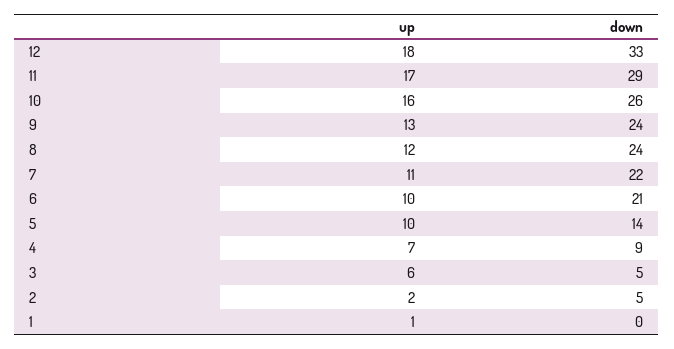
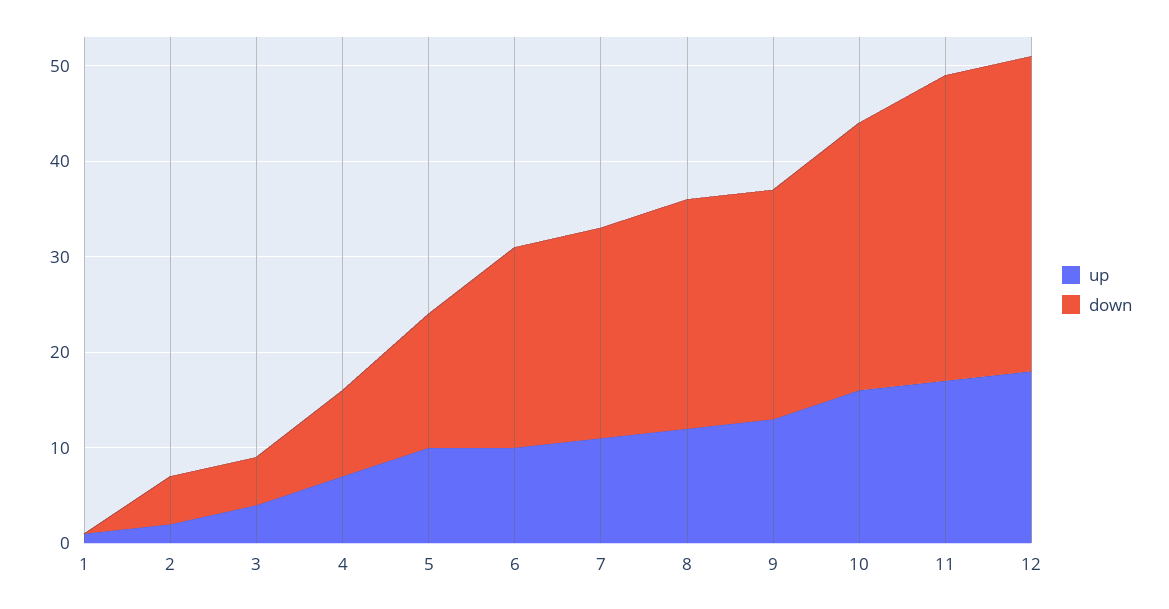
down, 11: 29 -> 32
down, 10: 26 -> 28
up, 3: 6 -> 4

